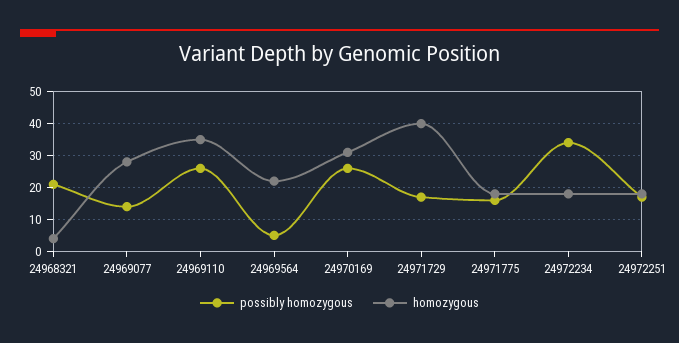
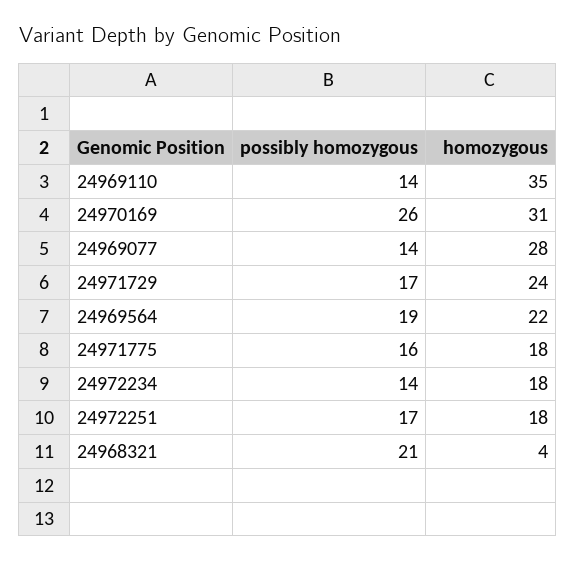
possibly homozygous, 24969110: 25 -> 14
possibly homozygous, 24969564: 5 -> 19
homozygous, 24971729: 40 -> 24
possibly homozygous, 24972234: 35 -> 14

